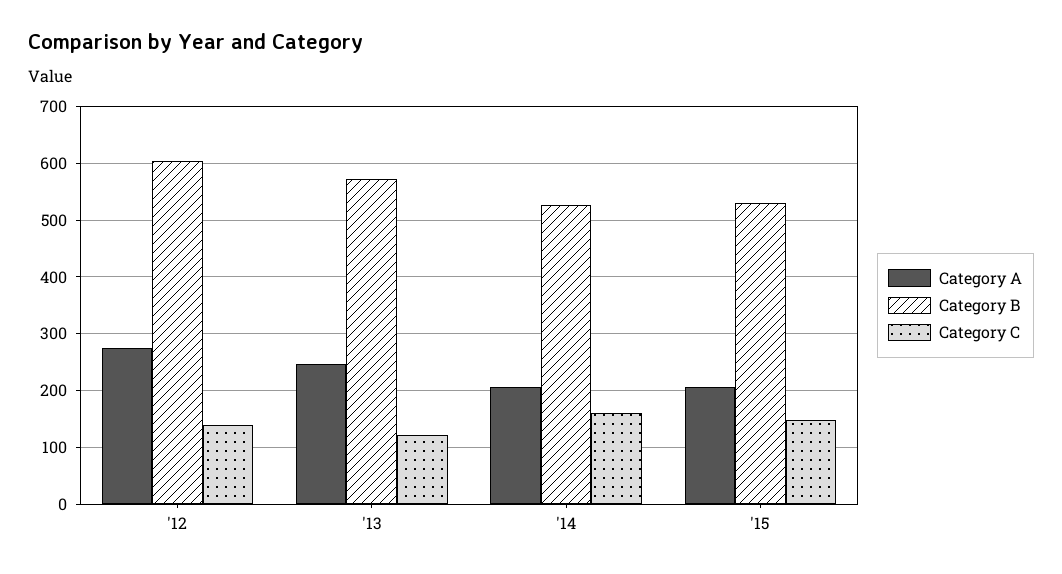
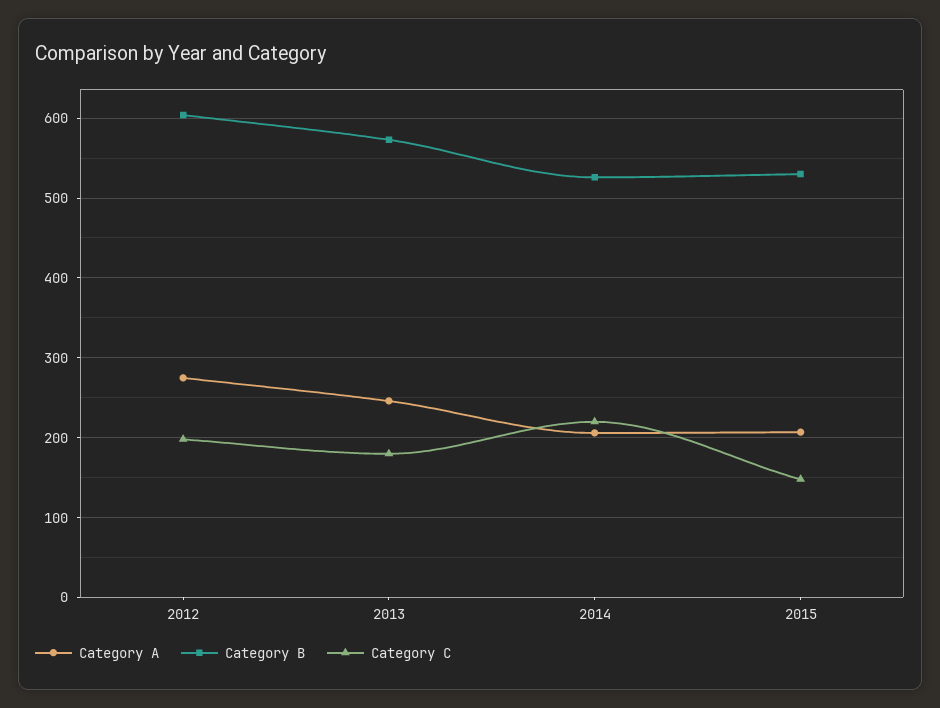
Category C, '12: 140 -> 200
Category C, '13: 120 -> 180
Category C, '14: 160 -> 220

